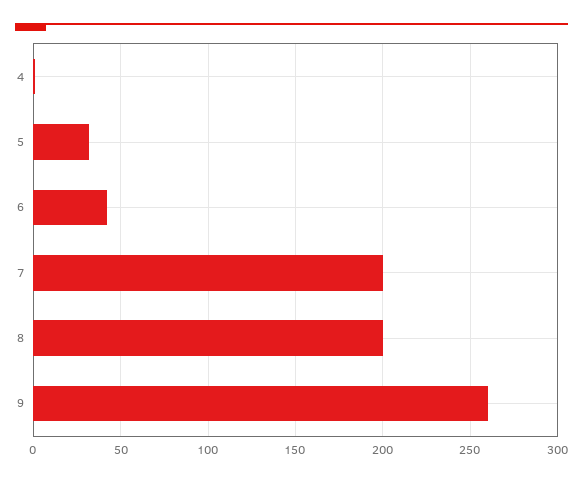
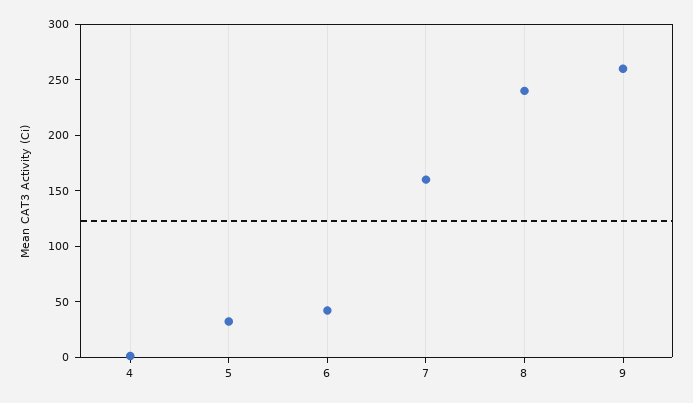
7: 200 -> 160
8: 200 -> 240

